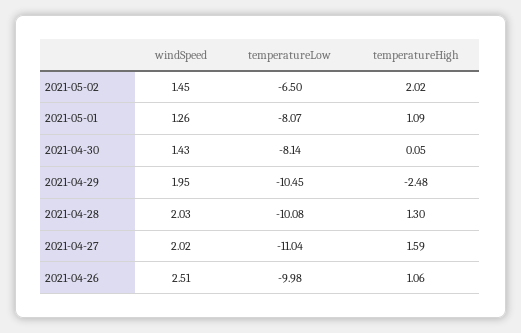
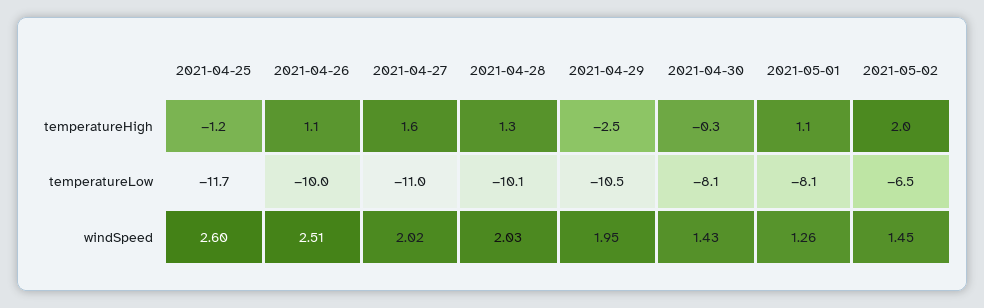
temperatureHigh, 2021-04-30: 0.05 -> -0.3
temperatureHigh, 2021-04-25: none -> -1.2
temperatureLow, 2021-04-25: none -> -11.7
windSpeed, 2021-04-25: none -> 2.6

